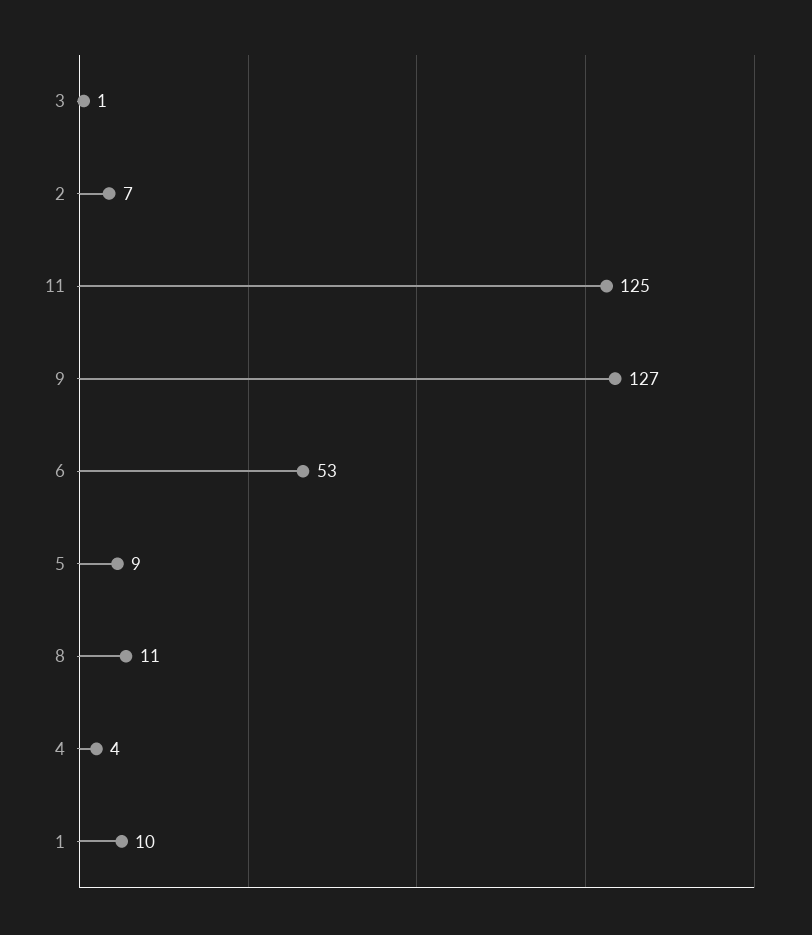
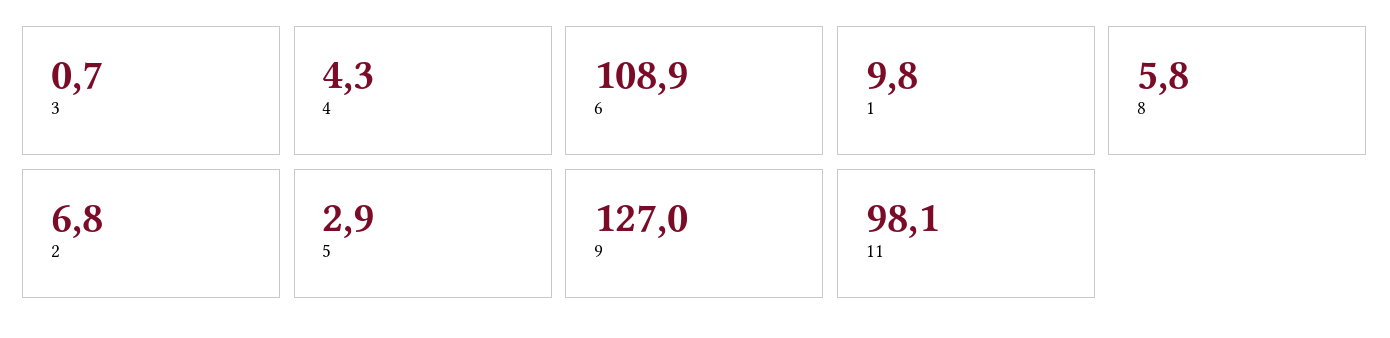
11: 125 -> 98.1
6: 53 -> 108.9
5: 9 -> 2.9
8: 11 -> 5.8

